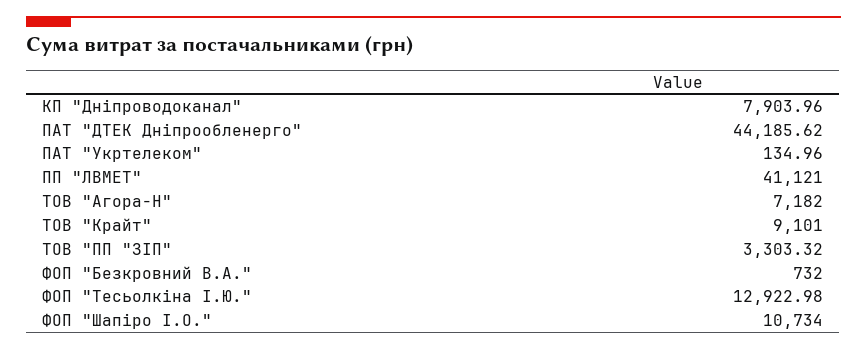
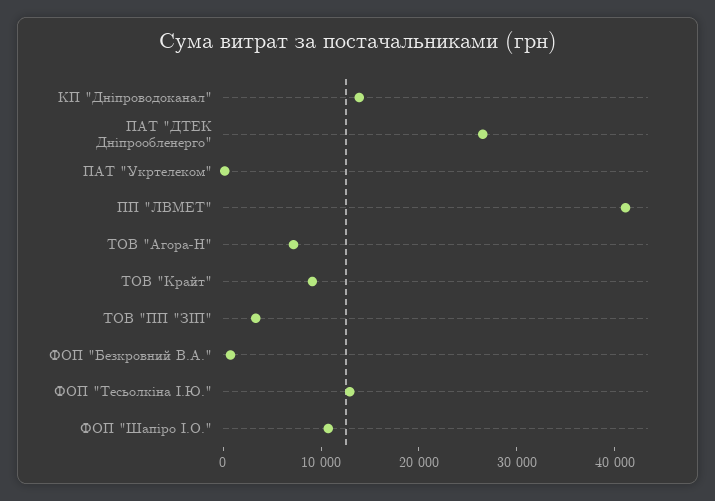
КП "Дніпроводоканал": 7903.96 -> 14000
ПАТ "ДТЕК Дніпрообленерго": 44185.62 -> 26000

